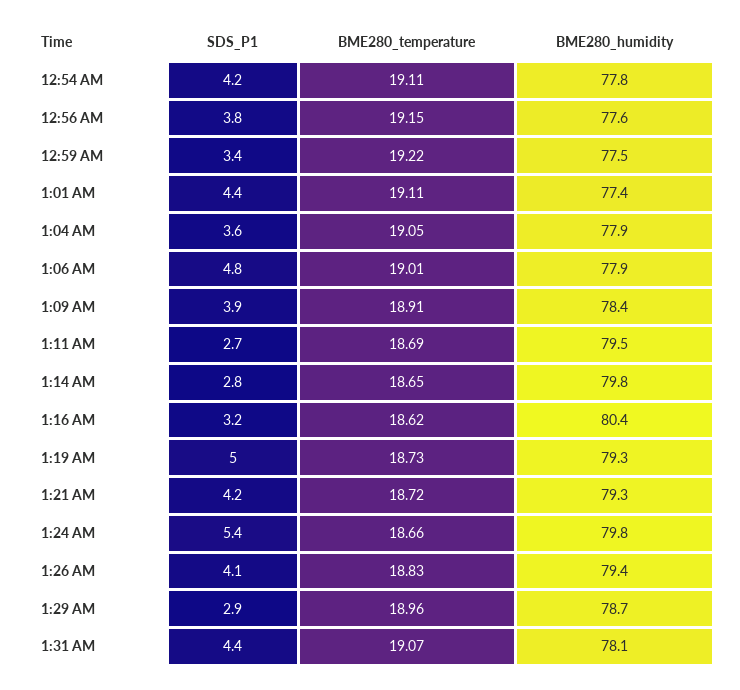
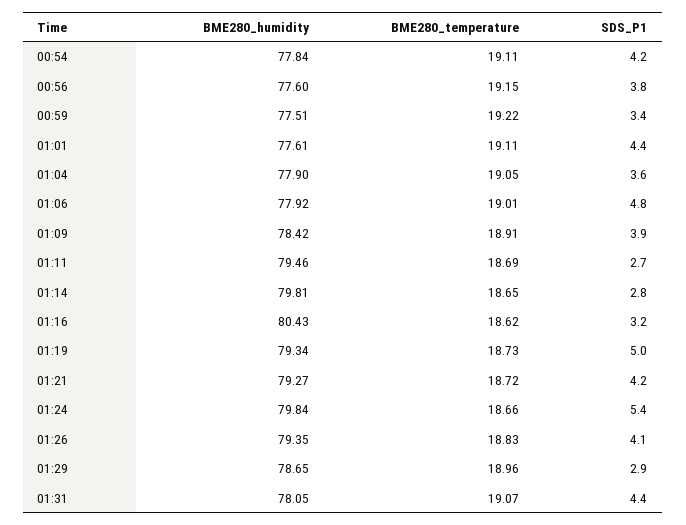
BME280_humidity, 1:01 AM: 77.4 -> 77.61

